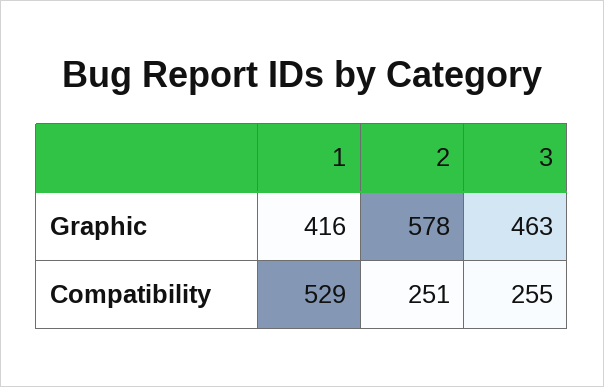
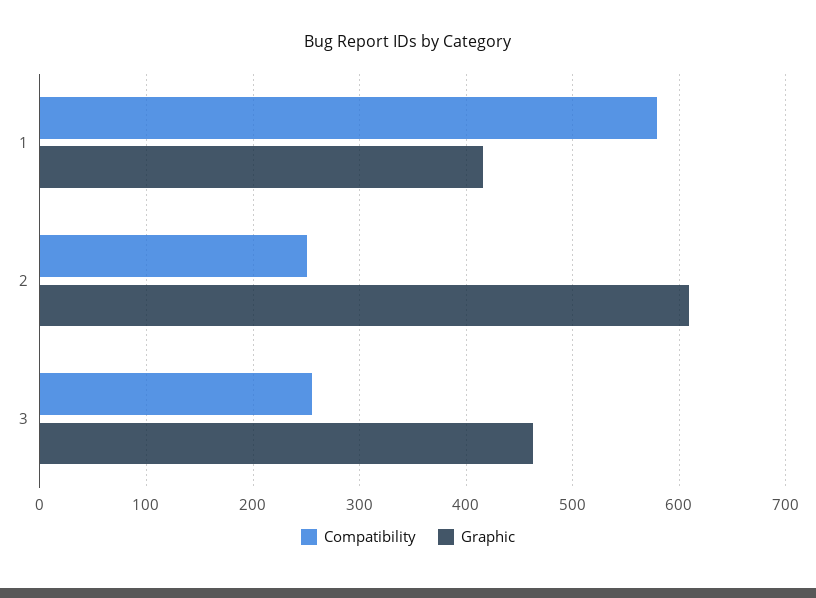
Graphic, 2: 578 -> 610
Compatibility, 1: 529 -> 580

